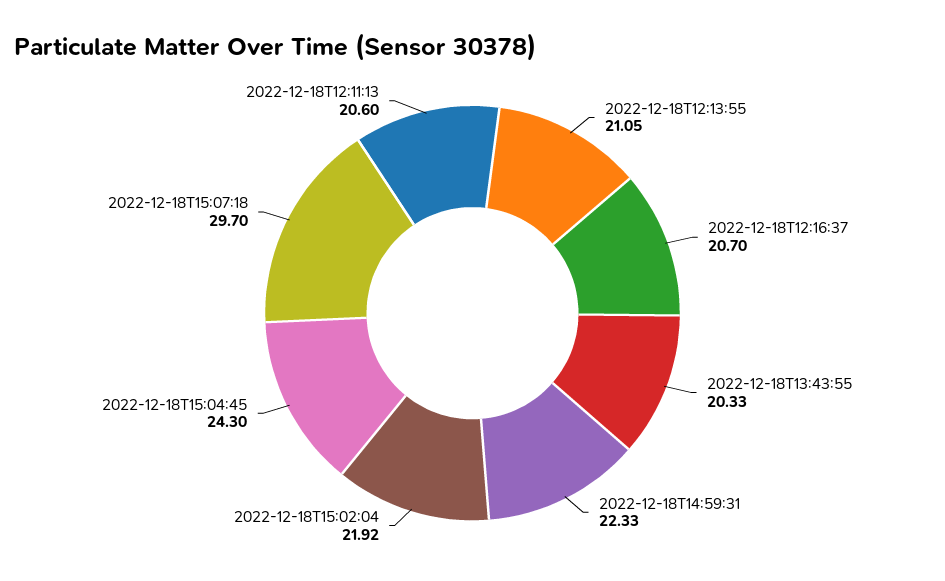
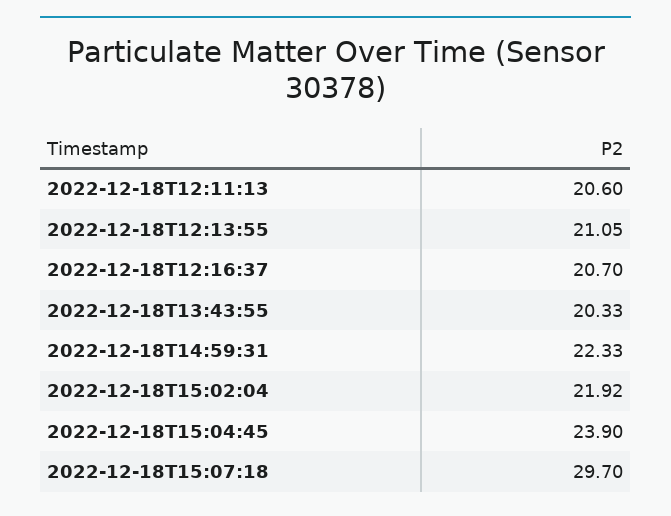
2022-12-18T15:04:45: 24.3 -> 23.9

